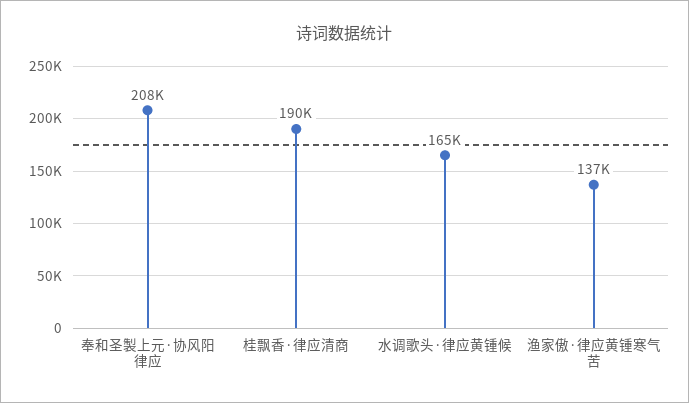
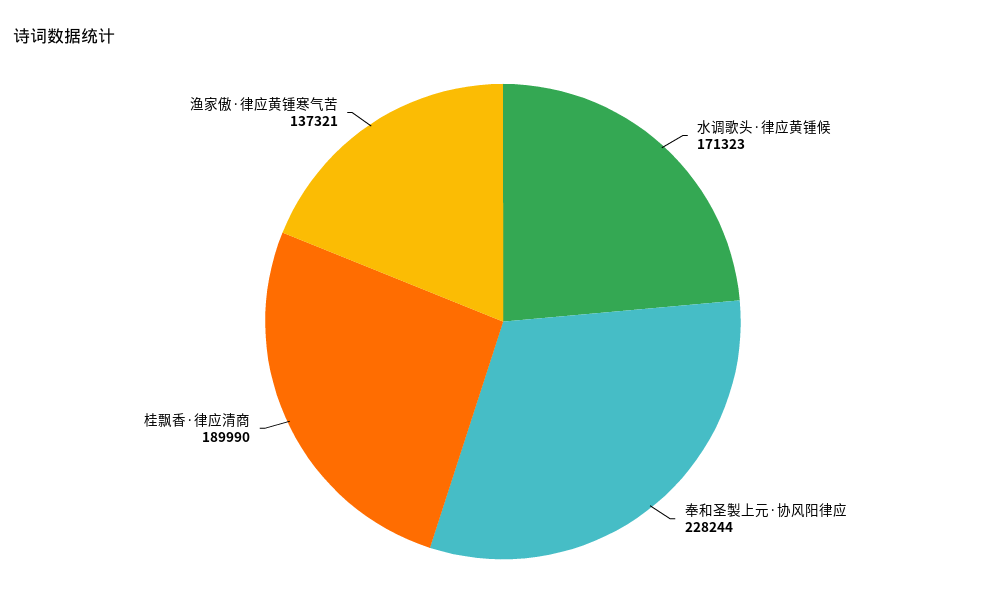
奉和圣製上元·协风阳律应: 208000 -> 228244
水调歌头·律应黄锺候: 165000 -> 171323

